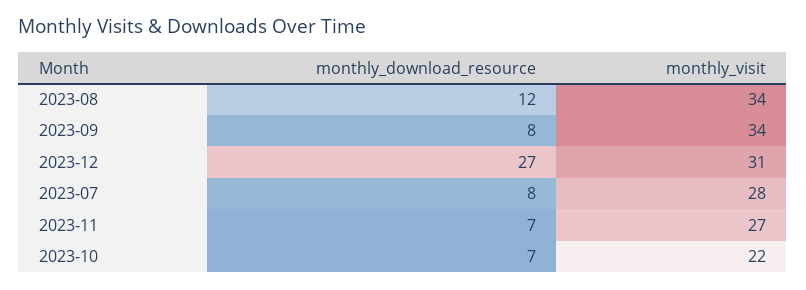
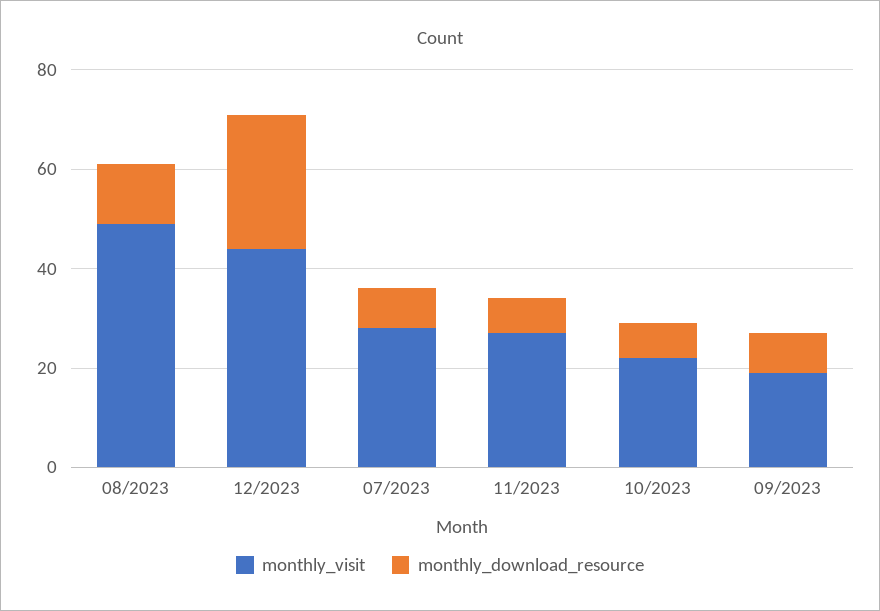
monthly_visit, 2023-08: 34 -> 50
monthly_visit, 2023-09: 34 -> 20
monthly_visit, 2023-12: 31 -> 45

